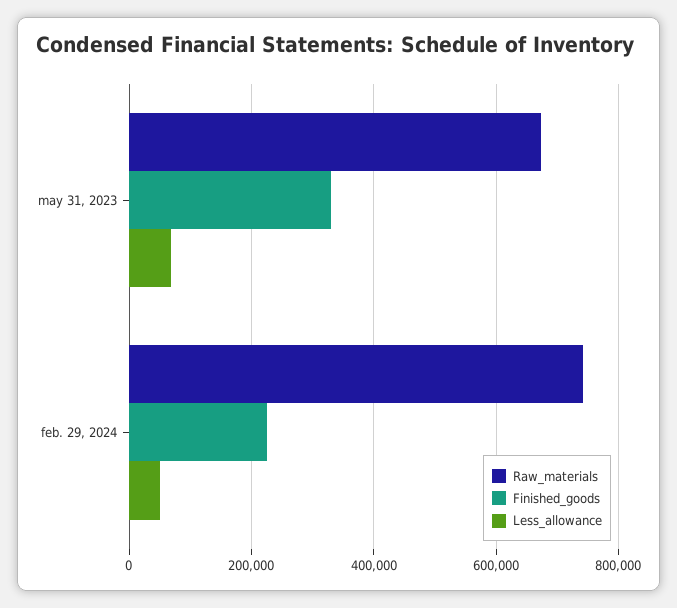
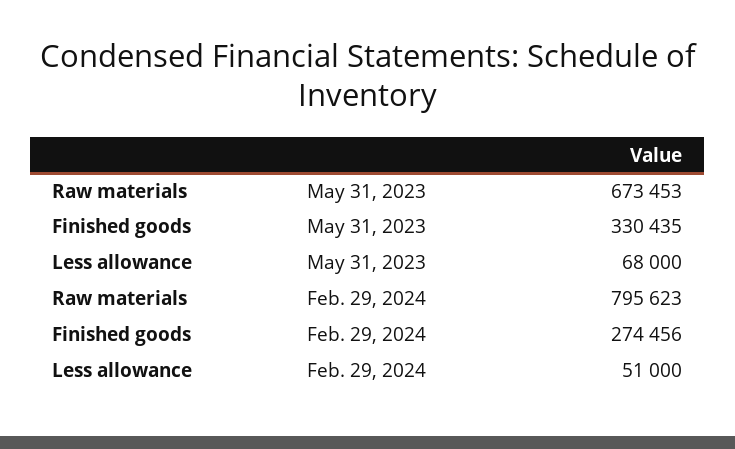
Raw_materials, feb. 29, 2024: 740000 -> 795623
Finished_goods, feb. 29, 2024: 220000 -> 274456

